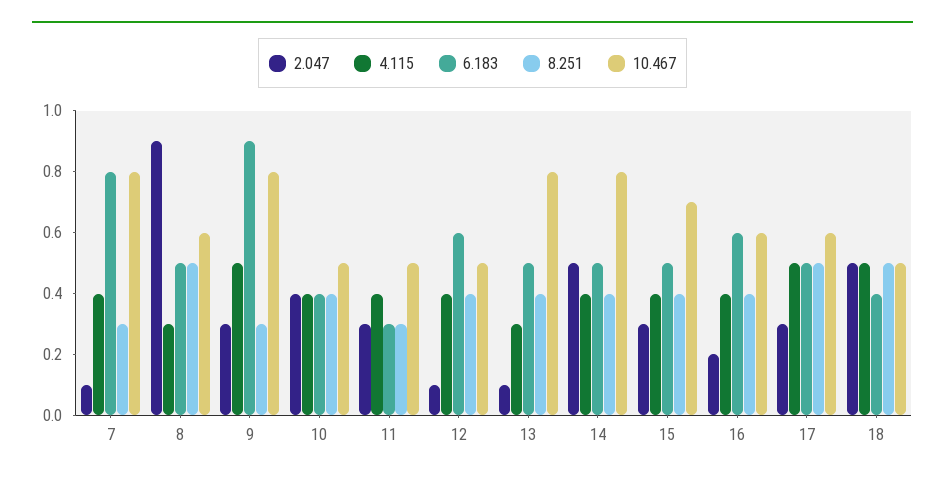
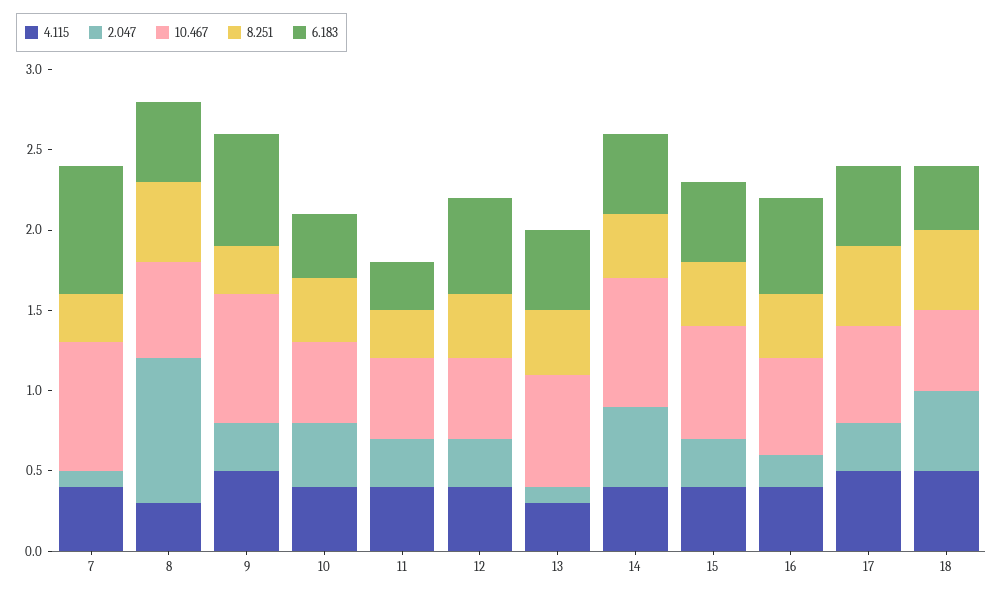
6.183, 9: 0.9 -> 0.7
2.047, 12: 0.1 -> 0.3
10.467, 13: 0.8 -> 0.7

